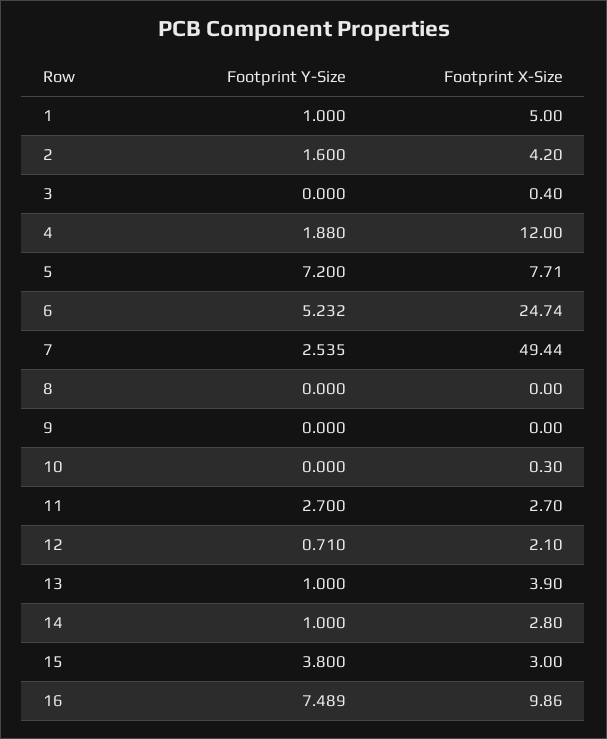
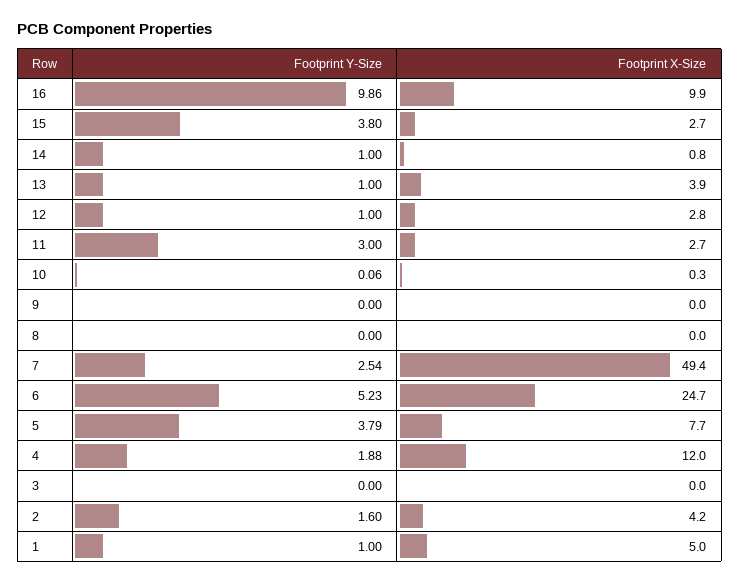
Footprint X-Size, 3: 0.4 -> 0
Footprint Y-Size, 5: 7.2 -> 3.79
Footprint Y-Size, 10: 0 -> 0.06
Footprint Y-Size, 11: 2.7 -> 3
Footprint Y-Size, 12: 0.71 -> 1
Footprint X-Size, 12: 2.1 -> 2.8
Footprint X-Size, 14: 2.8 -> 0.8
Footprint X-Size, 15: 3 -> 2.7
Footprint Y-Size, 16: 7.489 -> 9.86

